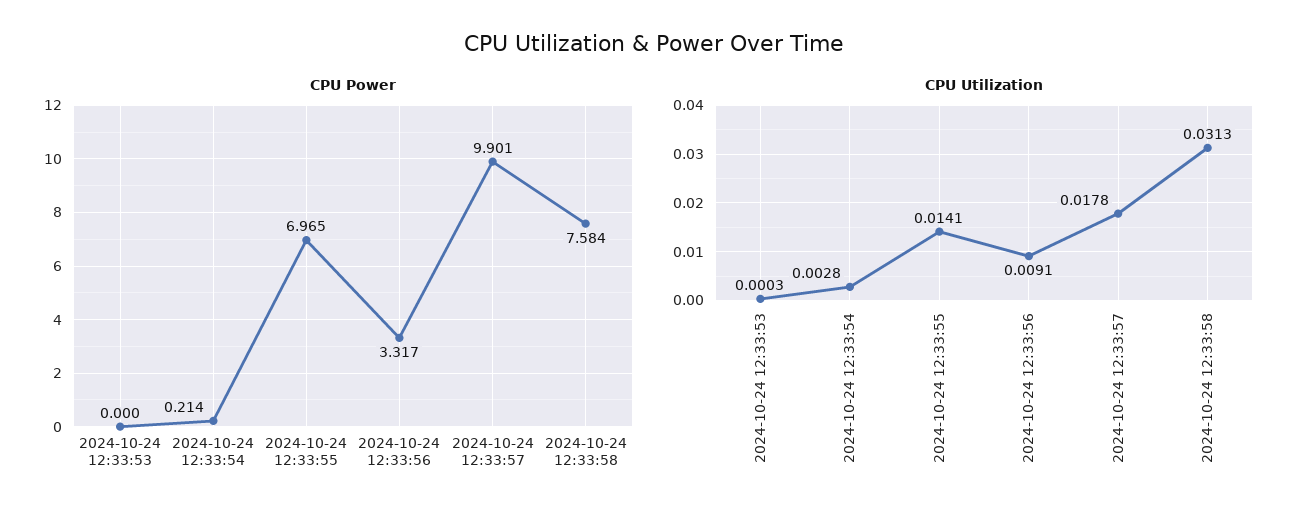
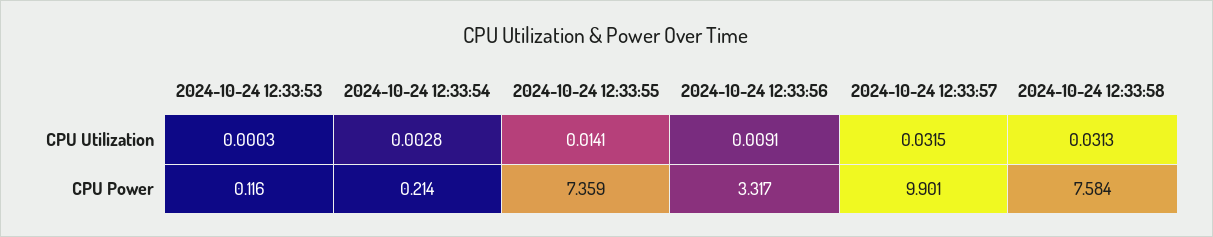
CPU Power, 2024-10-24 12:33:53: 0 -> 0.116
CPU Power, 2024-10-24 12:33:55: 6.965 -> 7.359
CPU Utilization, 2024-10-24 12:33:57: 0.0178 -> 0.0315

